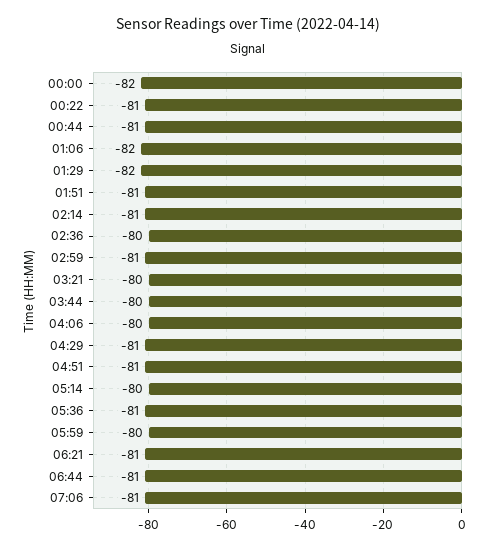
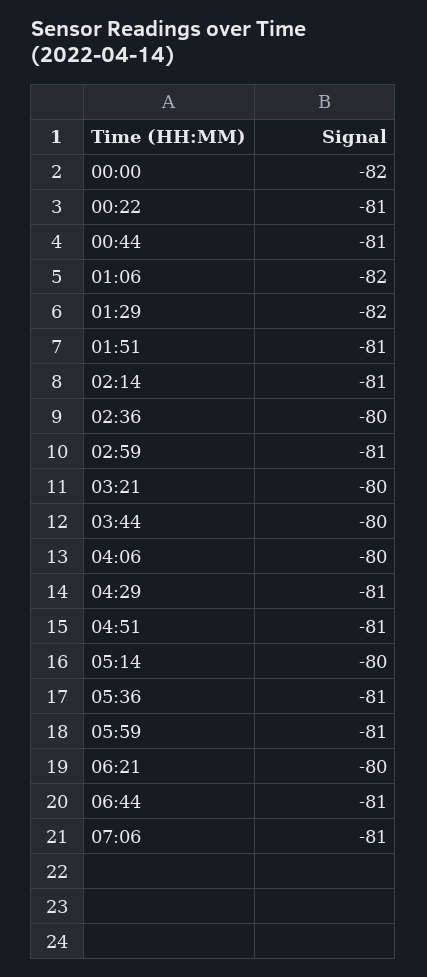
05:59: -80 -> -81
06:21: -81 -> -80

